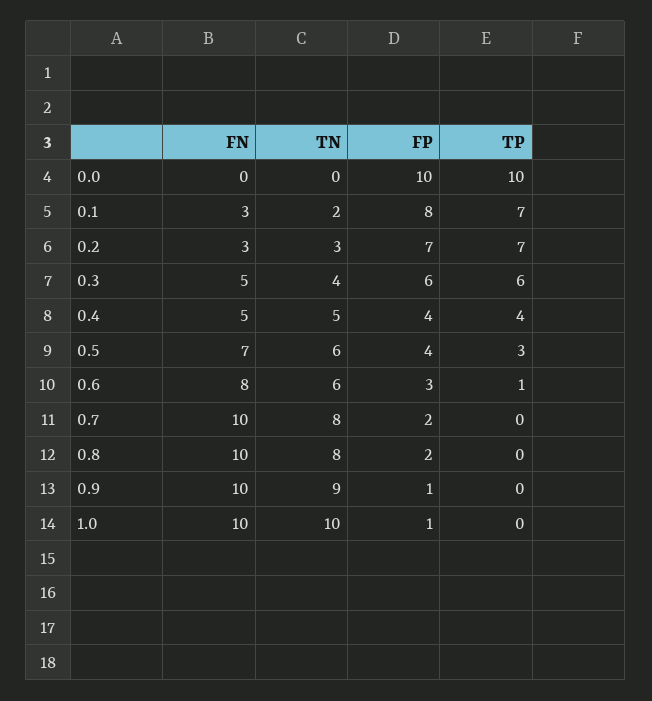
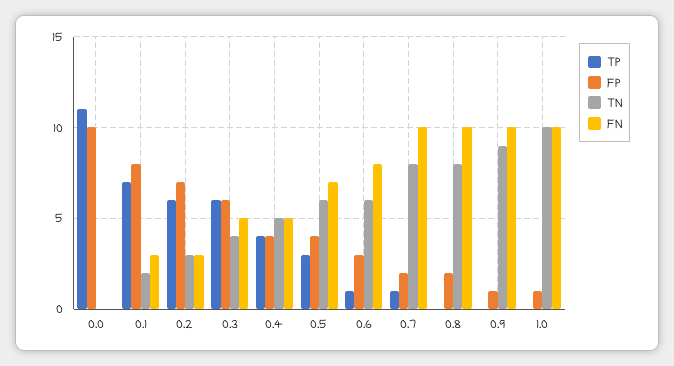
TP, 0.0: 10 -> 11
TP, 0.2: 7 -> 6
TP, 0.7: 0 -> 1

